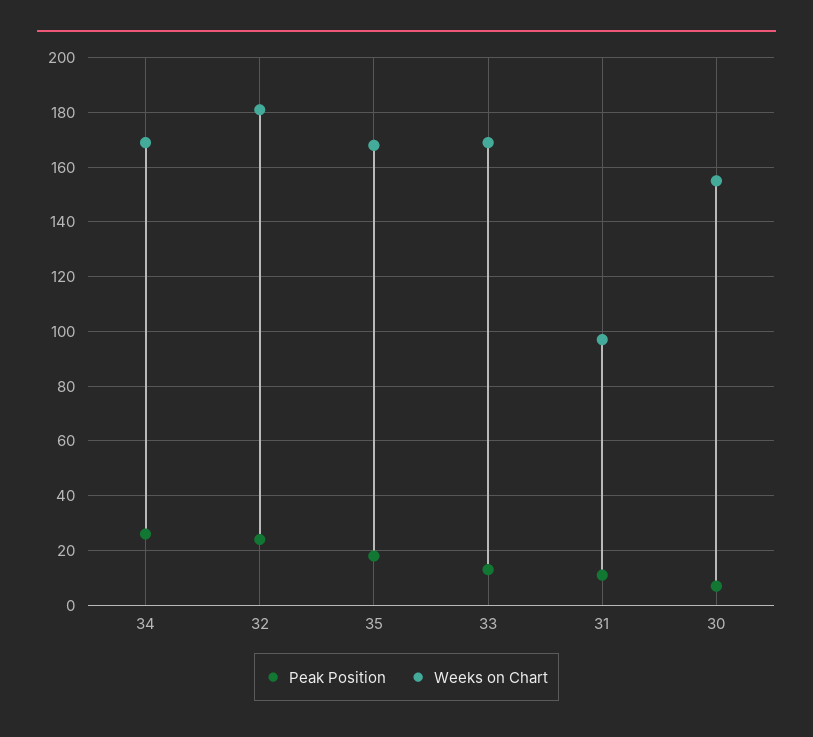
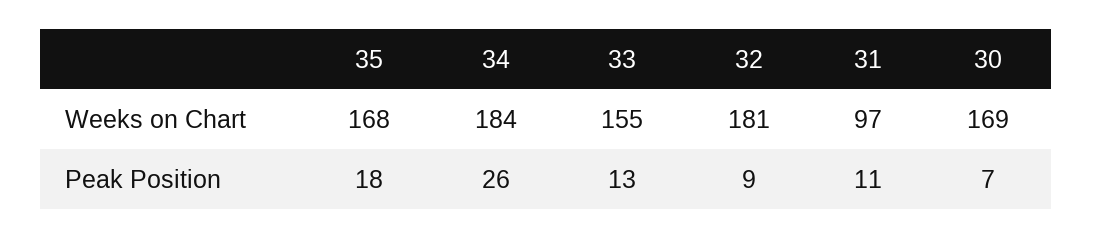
Weeks on Chart, 34: 170 -> 184
Peak Position, 32: 25 -> 9
Weeks on Chart, 33: 170 -> 155
Weeks on Chart, 30: 155 -> 169

